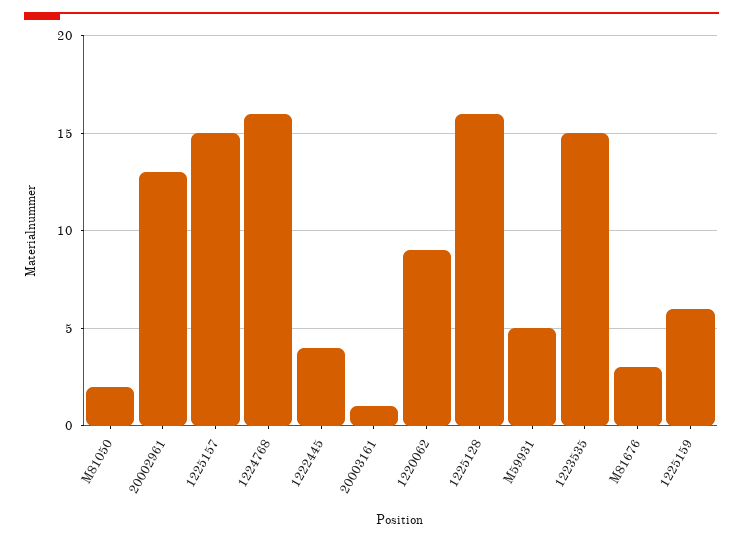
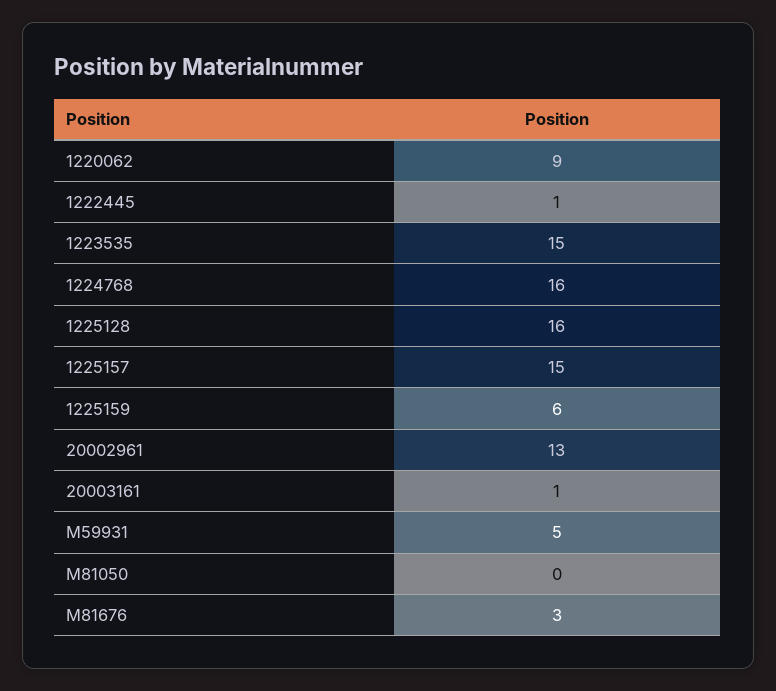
M81050: 2 -> 0
1222445: 4 -> 1

